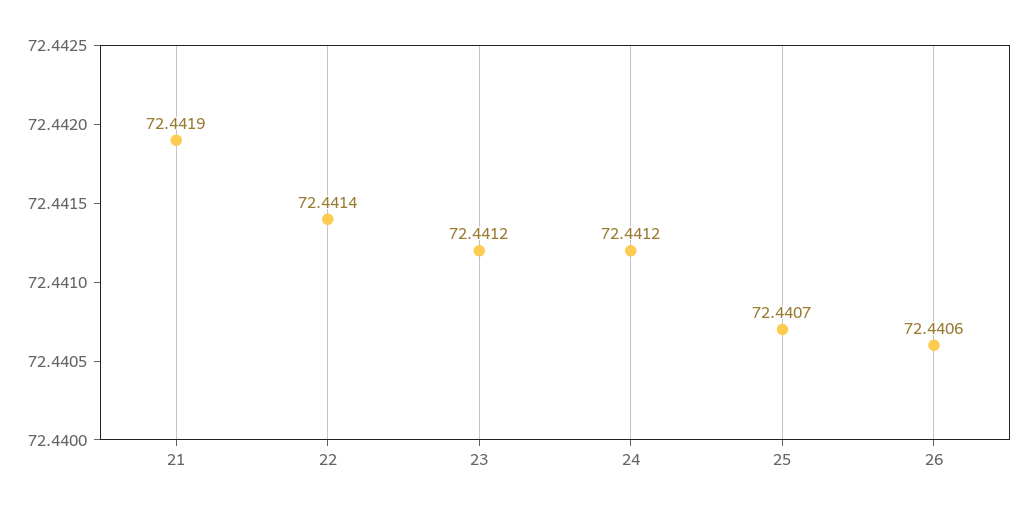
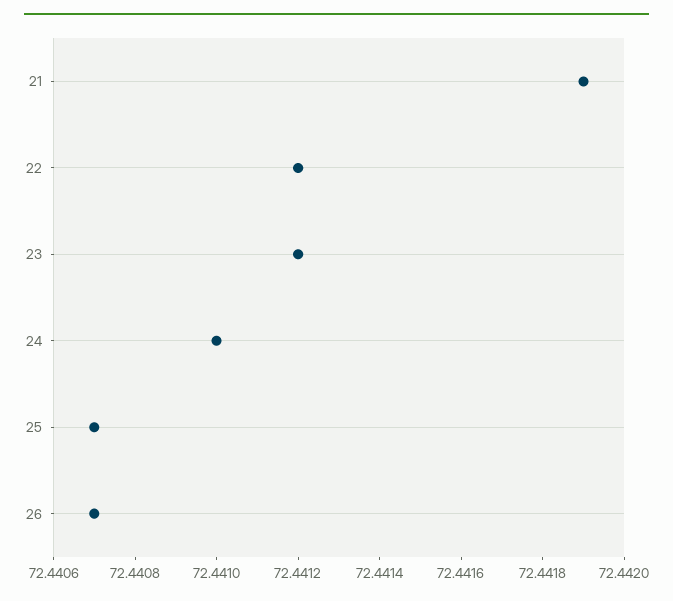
22: 72.4414 -> 72.4412
24: 72.4412 -> 72.441
26: 72.4406 -> 72.4407

